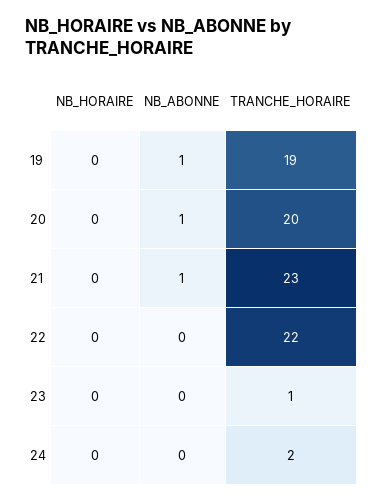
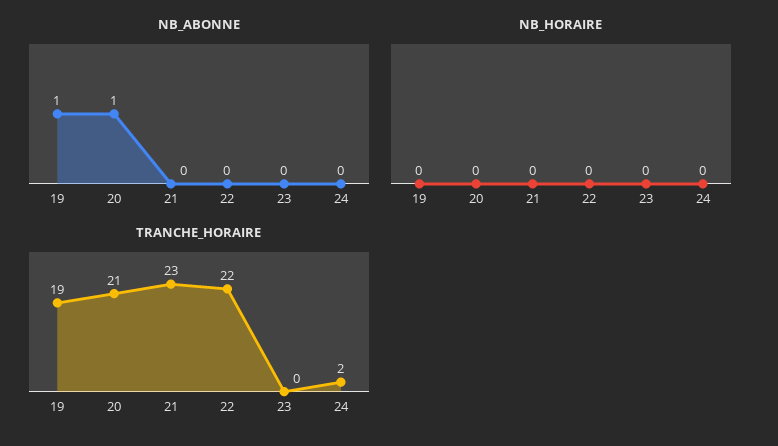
TRANCHE_HORAIRE, 20: 20 -> 21
NB_ABONNE, 21: 1 -> 0
TRANCHE_HORAIRE, 23: 1 -> 0

